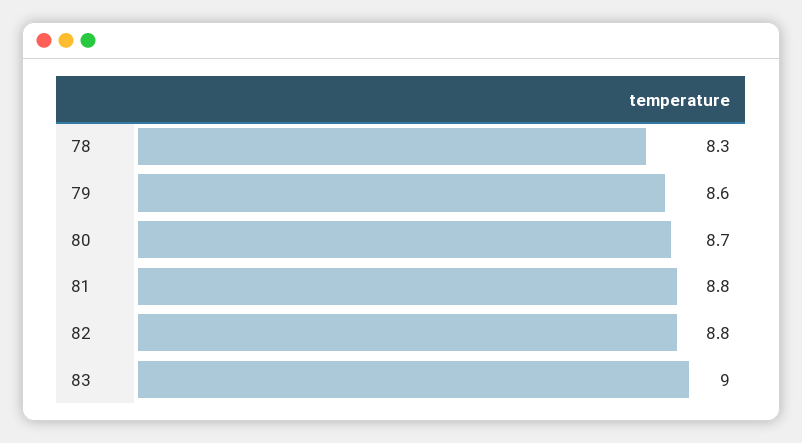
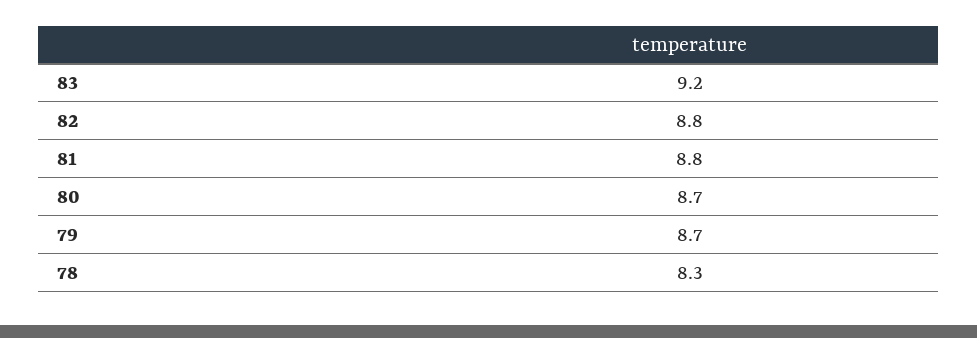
79: 8.6 -> 8.7
83: 9 -> 9.2

